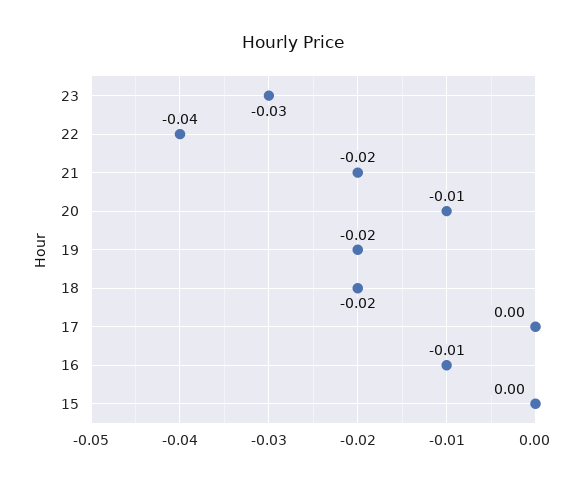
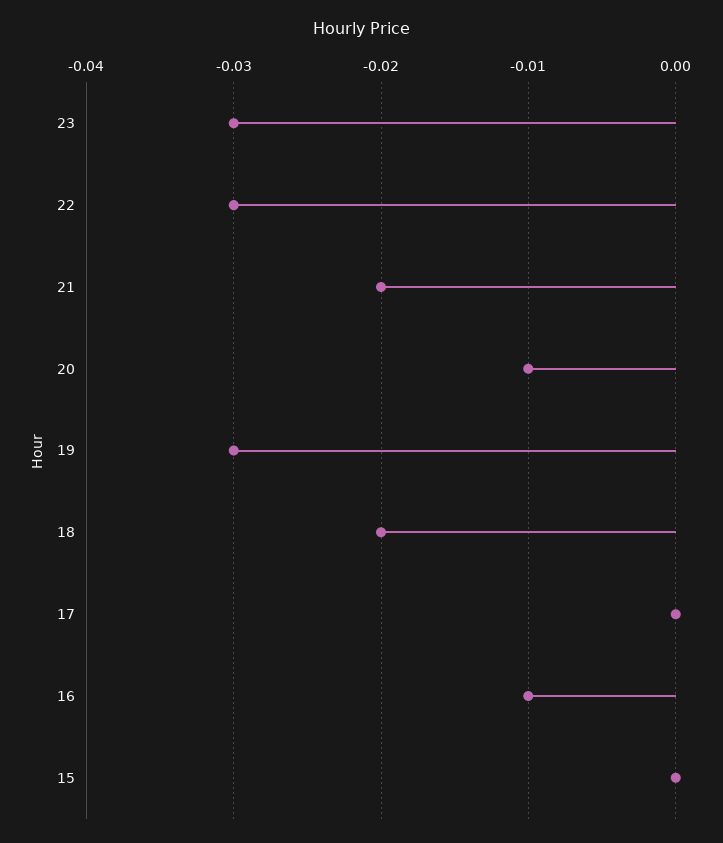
22: -0.04 -> -0.03
19: -0.02 -> -0.03

